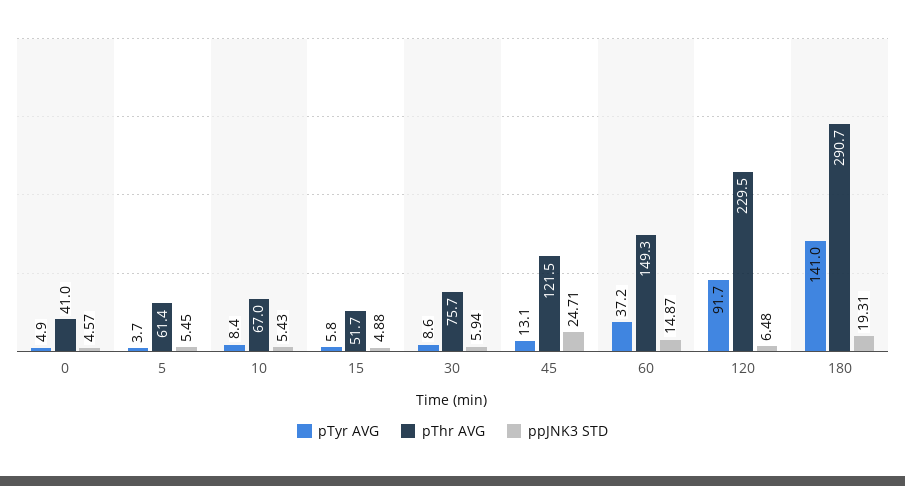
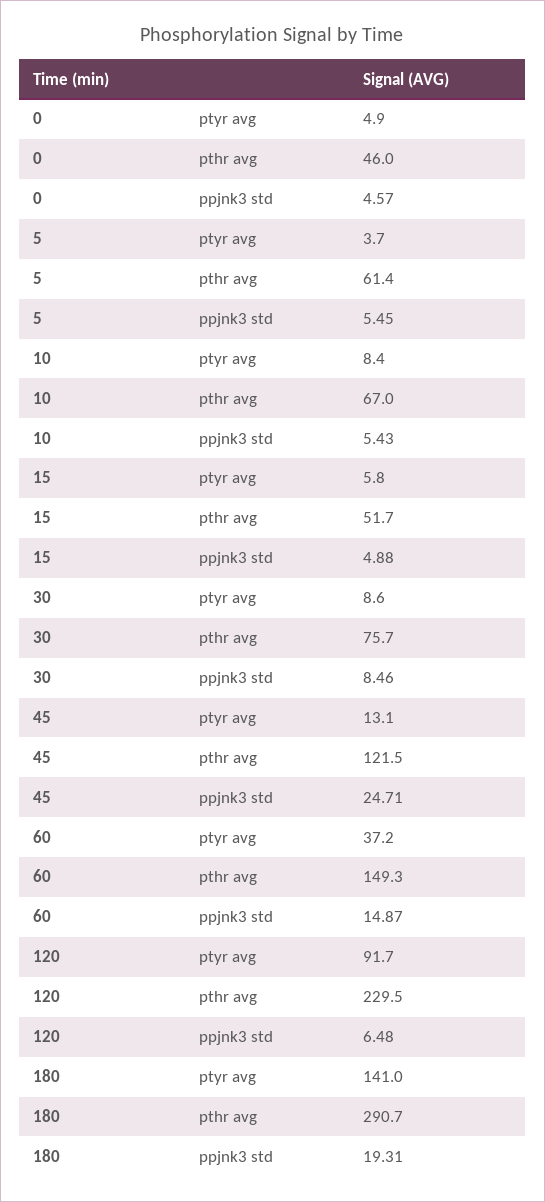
pThr AVG, 0: 41 -> 46
ppJNK3 STD, 30: 5.94 -> 8.46

